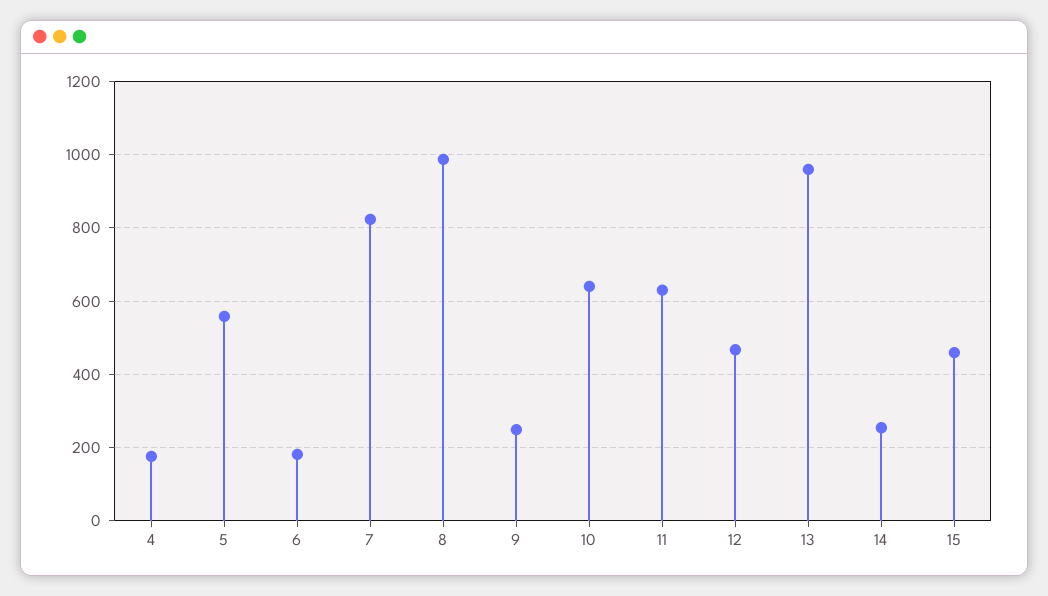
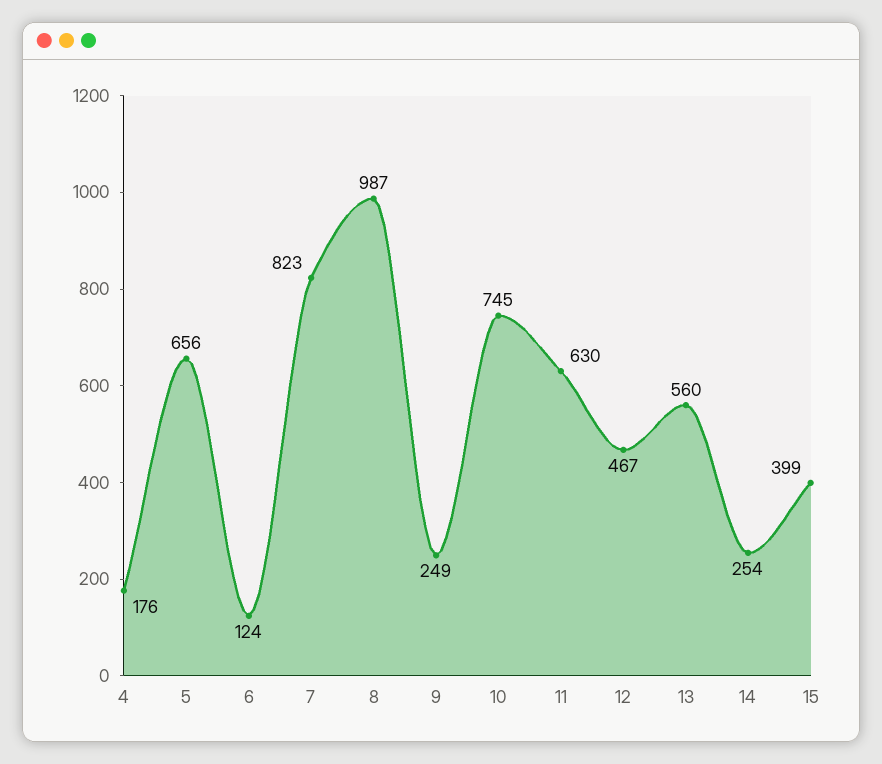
5: 560 -> 656
6: 180 -> 124
10: 640 -> 745
13: 960 -> 560
15: 460 -> 399

